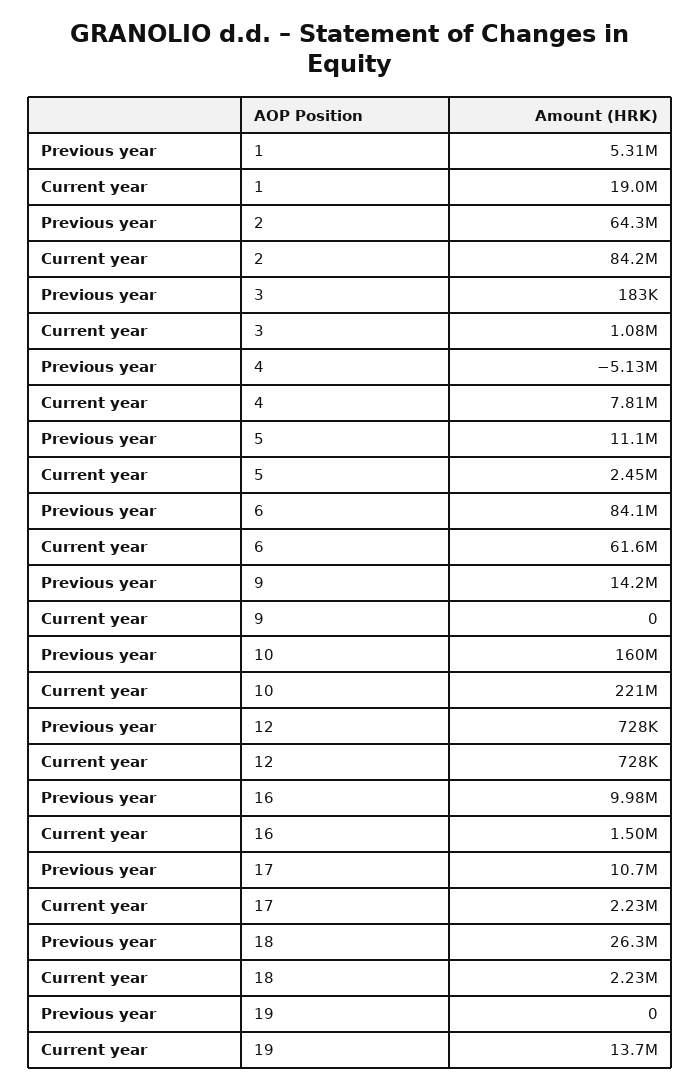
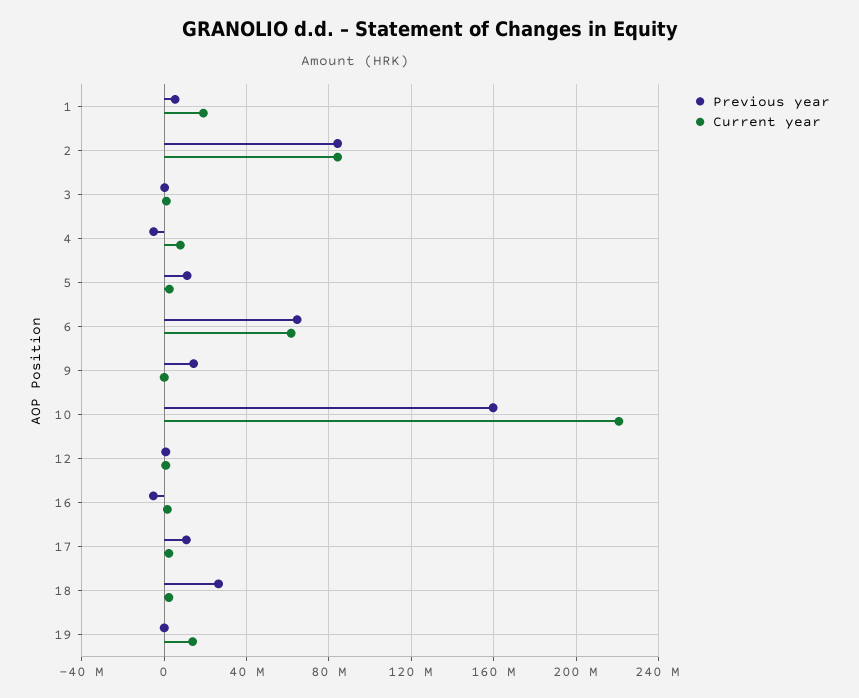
Previous year, 2: 64300000 -> 85000000
Previous year, 6: 84100000 -> 65000000
Previous year, 16: 9980000 -> -5000000

